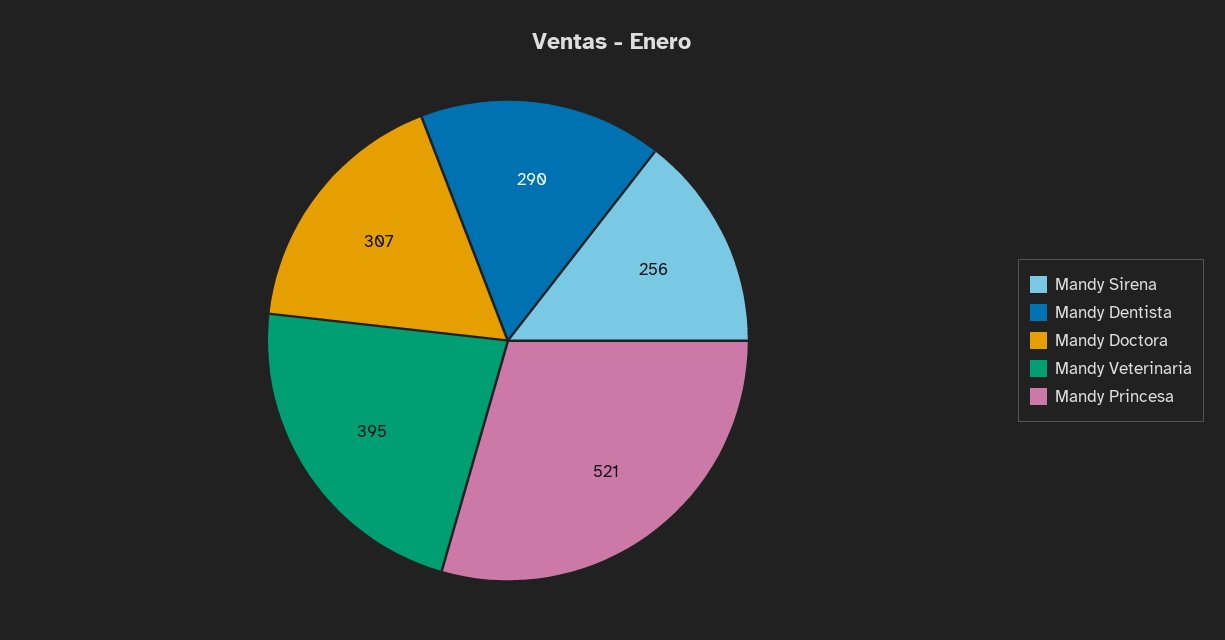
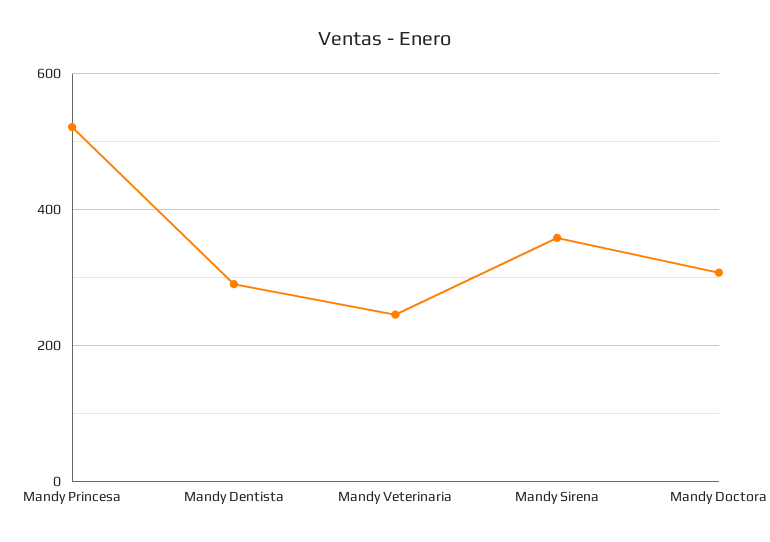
Mandy Sirena: 256 -> 360
Mandy Veterinaria: 395 -> 240

